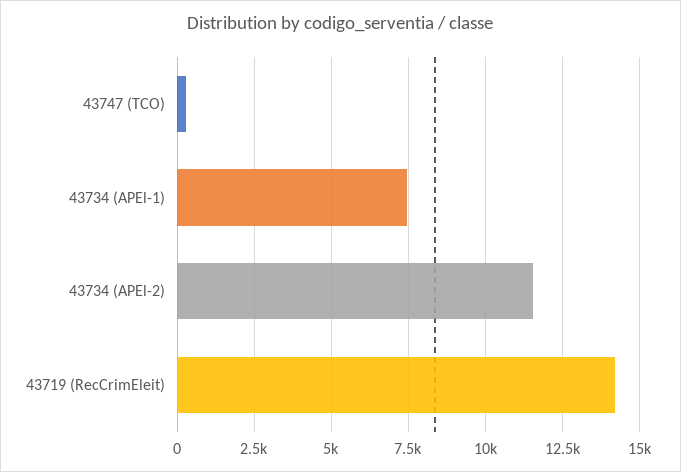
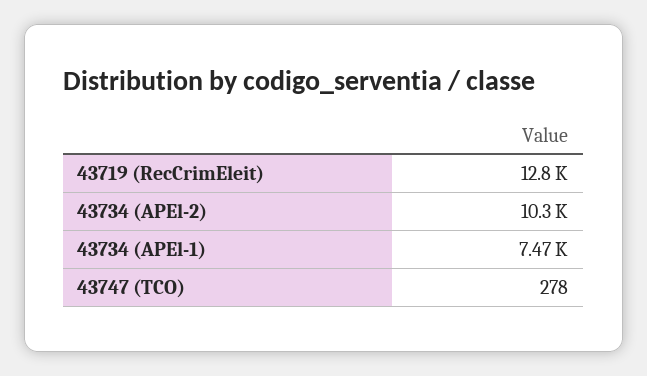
43734 (APEl-2): 11500 -> 10300
43719 (RecCrimEleit): 14250 -> 12800

